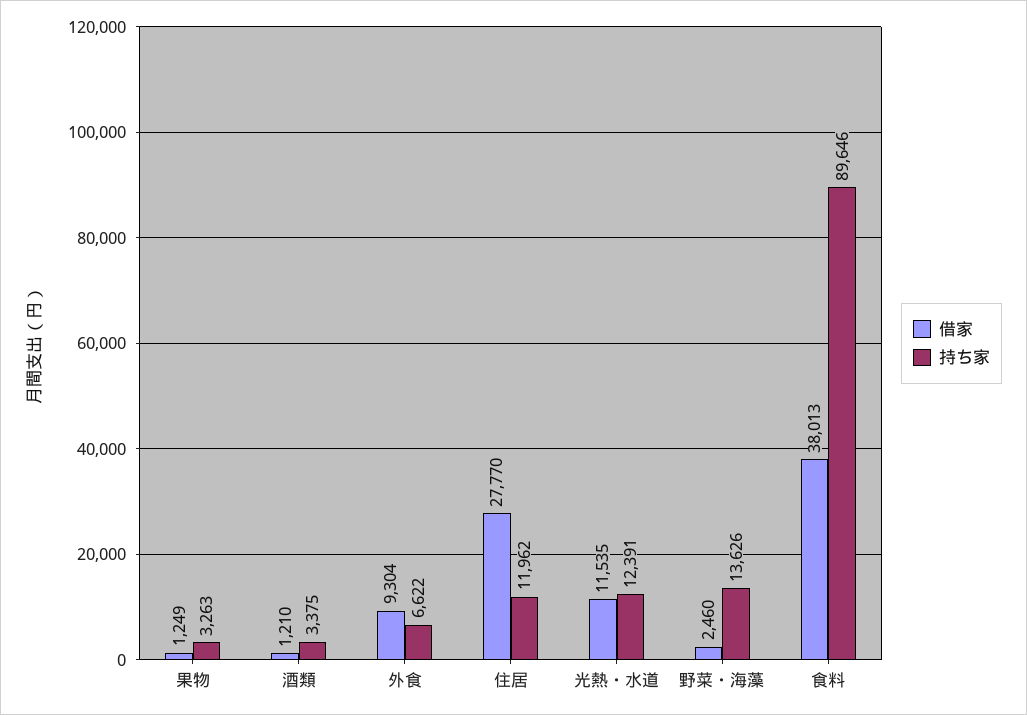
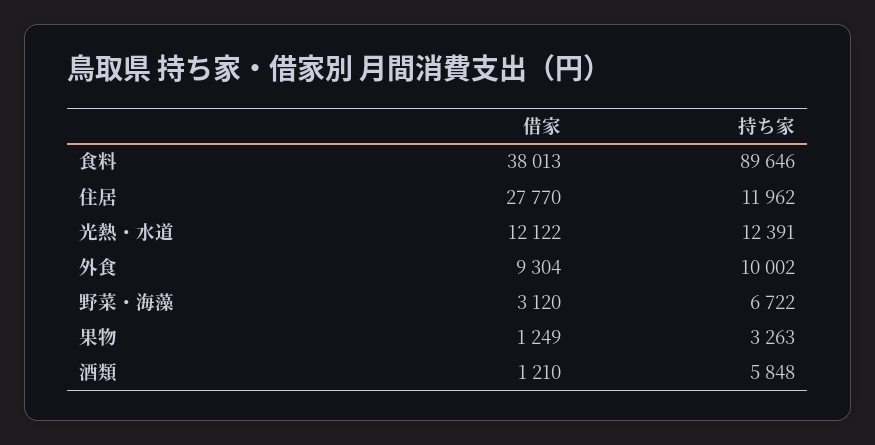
持ち家, 酒類: 3375 -> 5848
持ち家, 外食: 6622 -> 10002
借家, 光熱・水道: 11535 -> 12122
借家, 野菜・海藻: 2460 -> 3120
持ち家, 野菜・海藻: 13626 -> 6722

